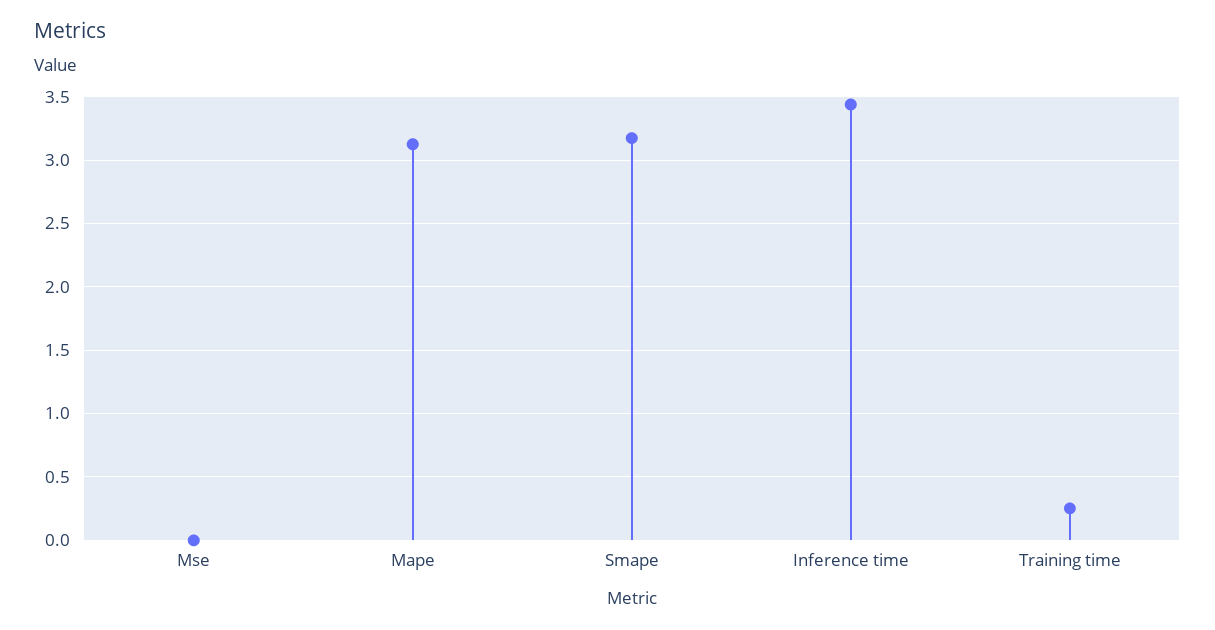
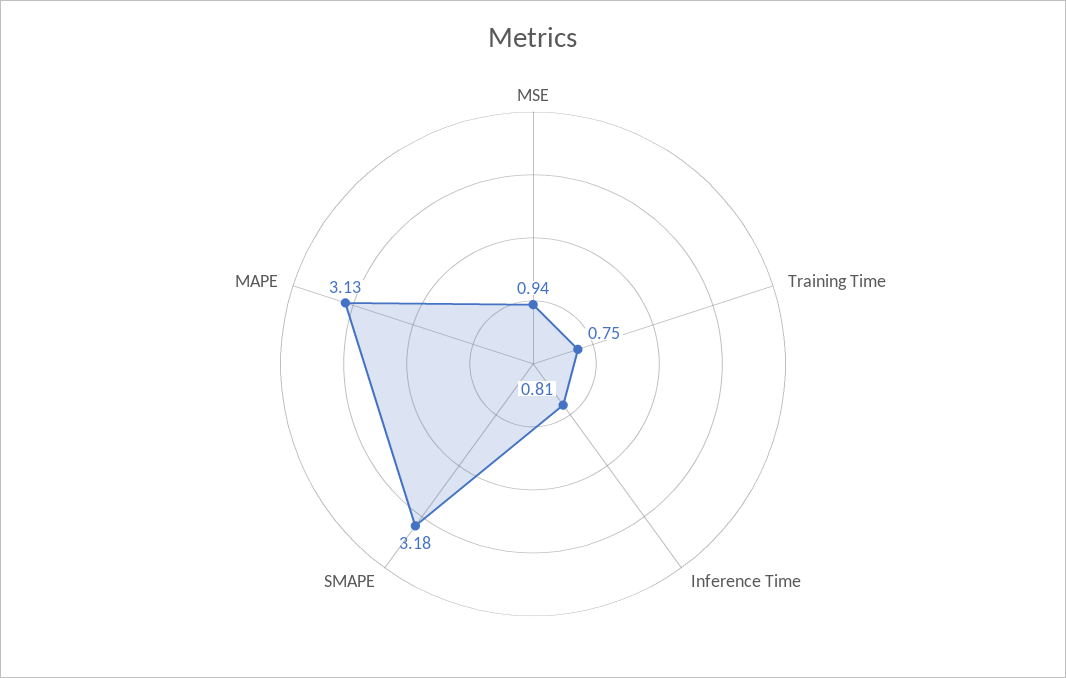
Mse: 0 -> 0.94
Inference time: 3.45 -> 0.81
Training time: 0.25 -> 0.75

